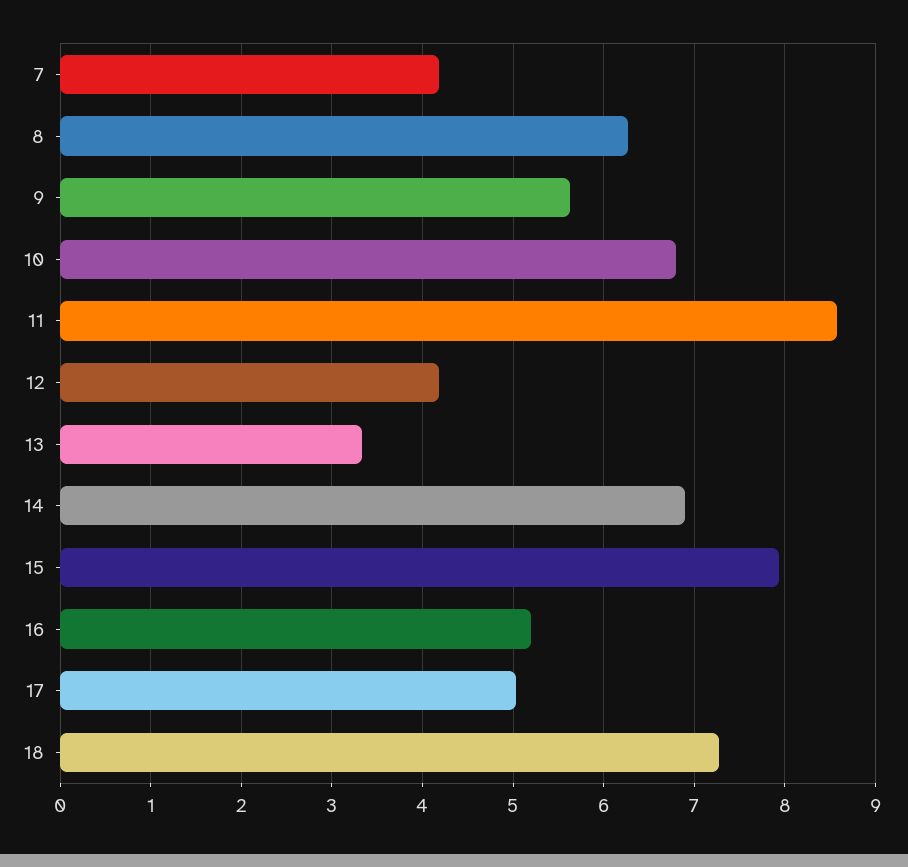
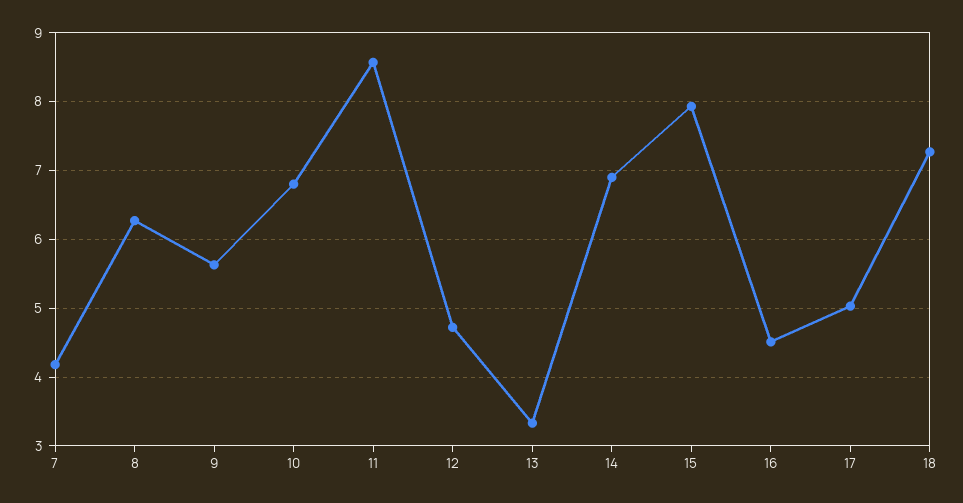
12: 4.2 -> 4.7
16: 5.2 -> 4.5

